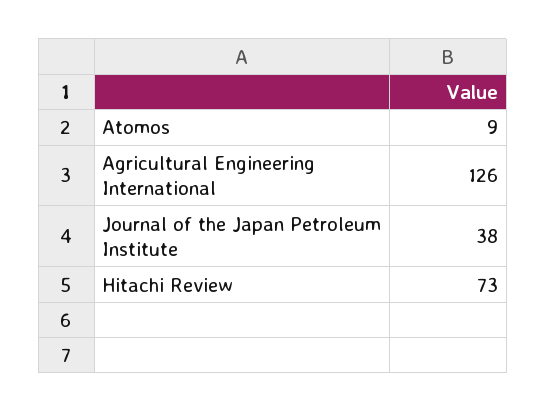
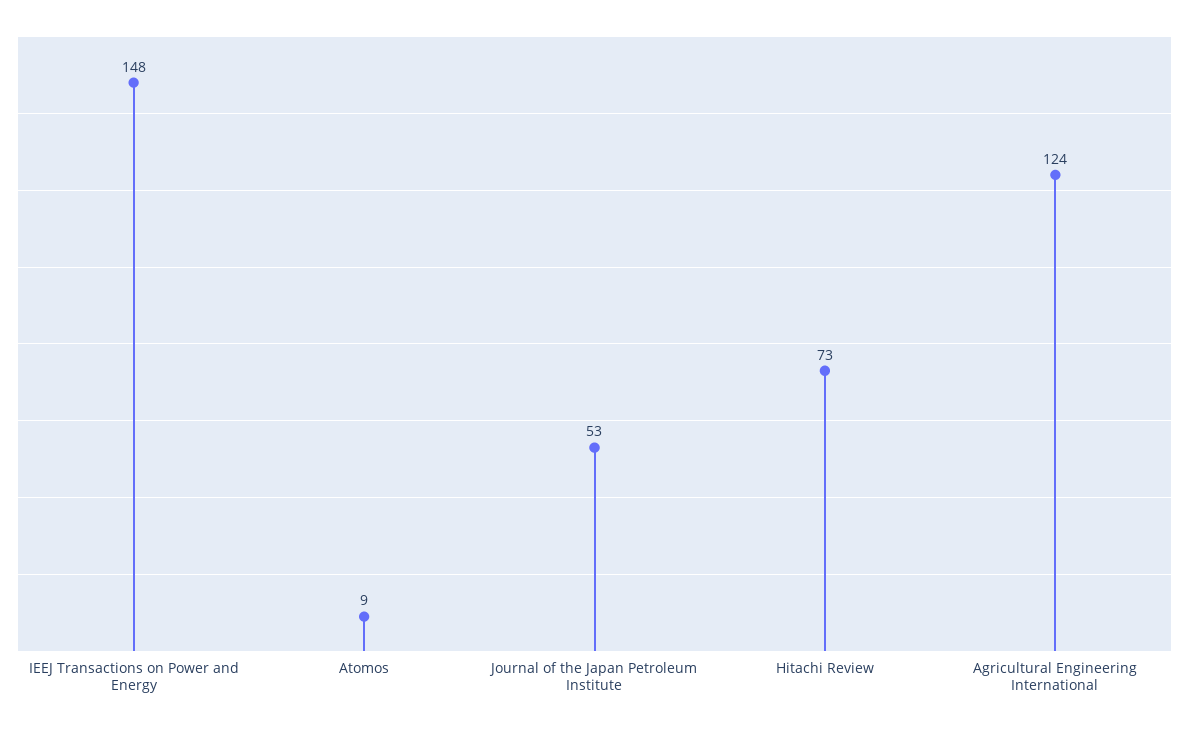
Agricultural Engineering International: 126 -> 124
Journal of the Japan Petroleum Institute: 38 -> 53
IEEJ Transactions on Power and Energy: none -> 148

